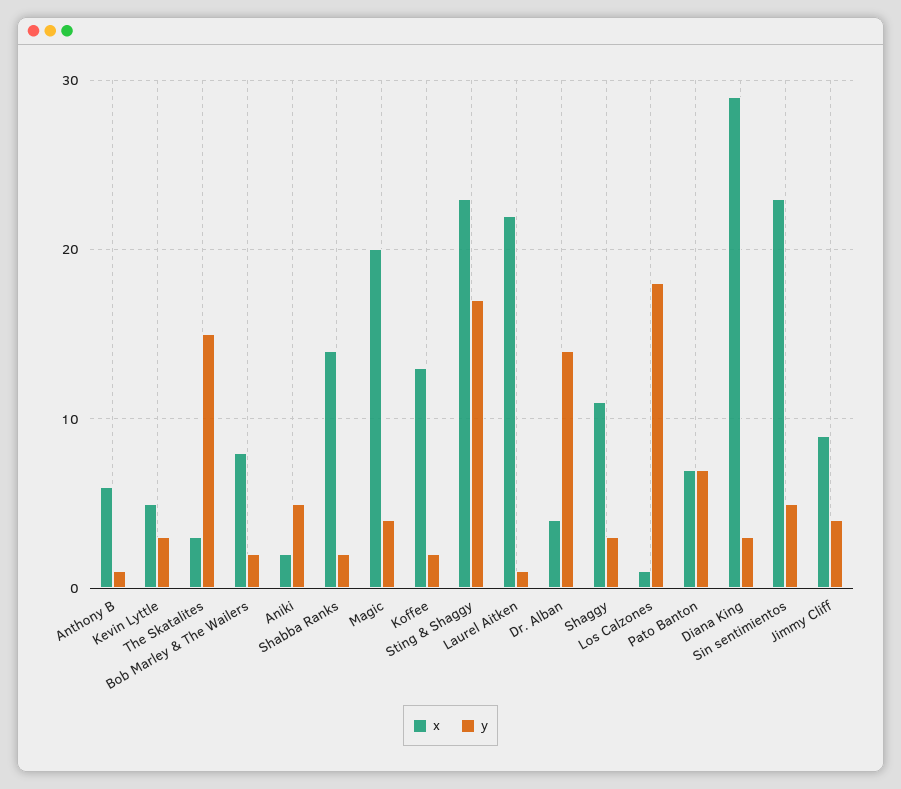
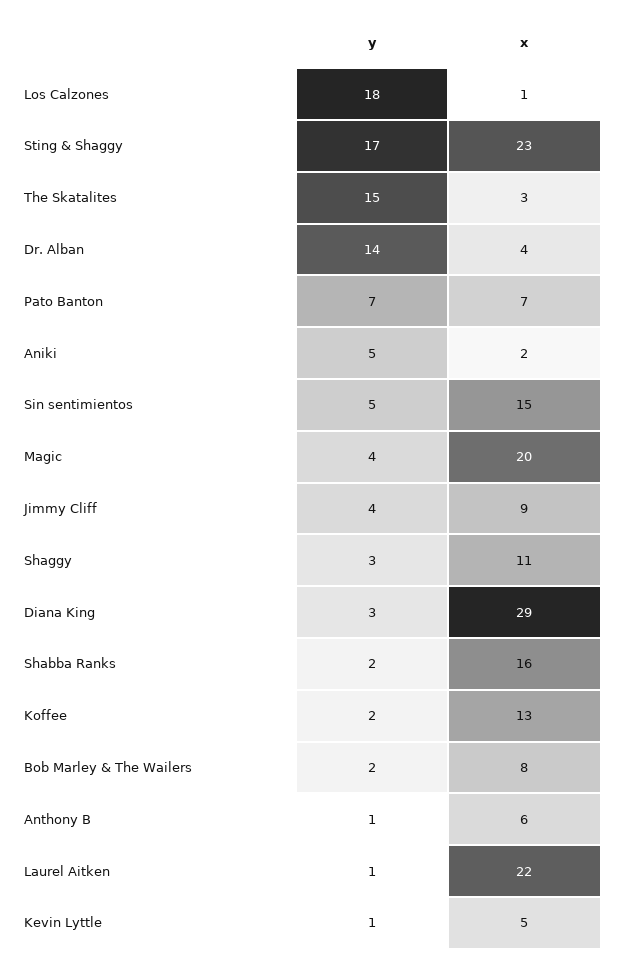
y, Kevin Lyttle: 3 -> 1
x, Shabba Ranks: 14 -> 16
x, Sin sentimientos: 23 -> 15

